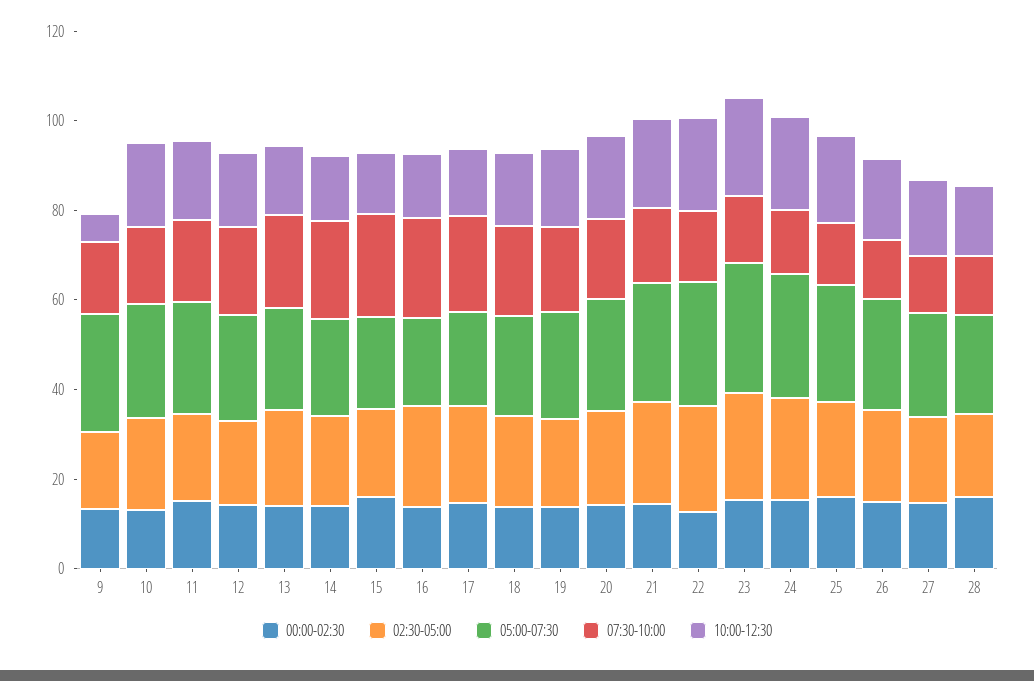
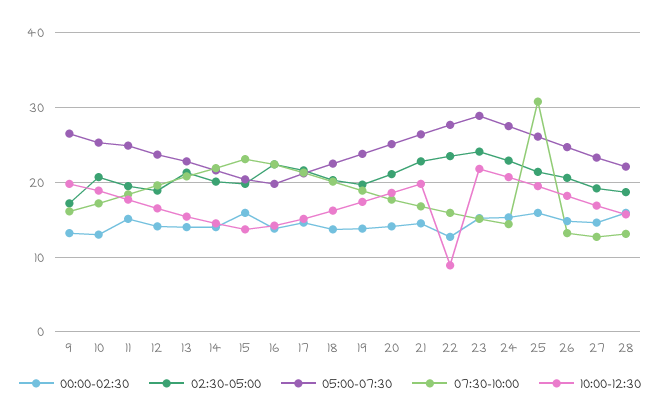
10:00-12:30, 9: 5 -> 20
10:00-12:30, 22: 20 -> 9
07:30-10:00, 25: 15 -> 31

